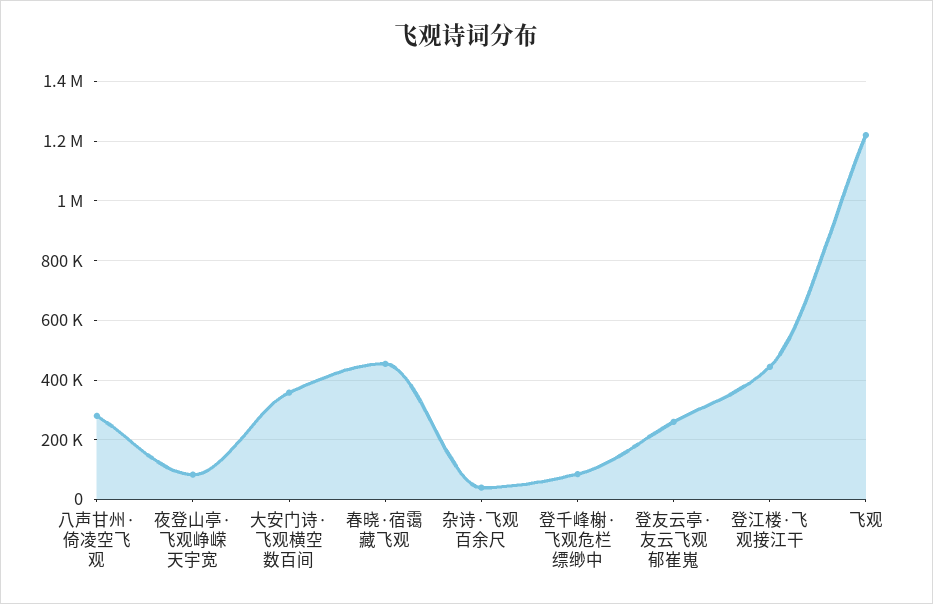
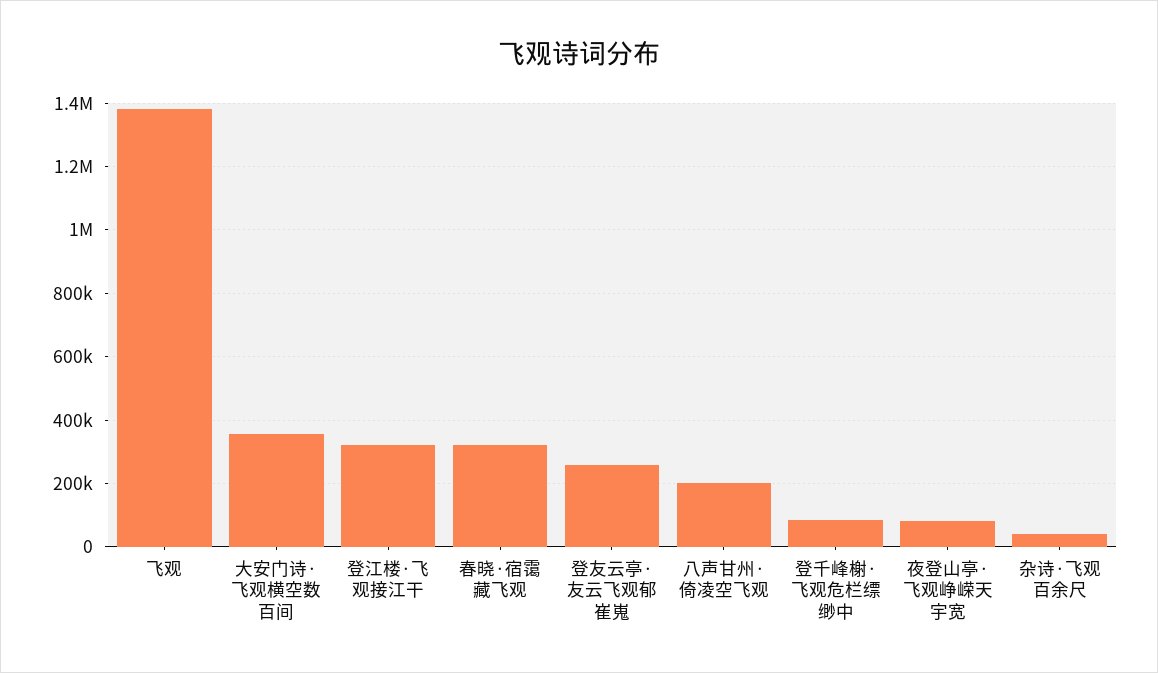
八声甘州·倚凌空飞观: 275000 -> 200000
春晓·宿霭藏飞观: 450000 -> 320000
登江楼·飞观接江干: 450000 -> 320000
飞观: 1225000 -> 1380000

